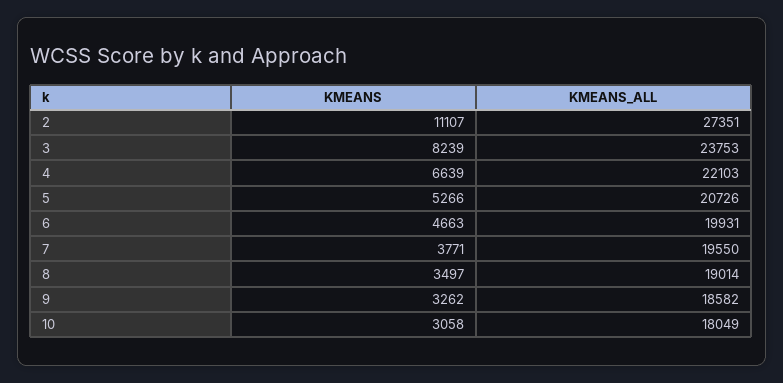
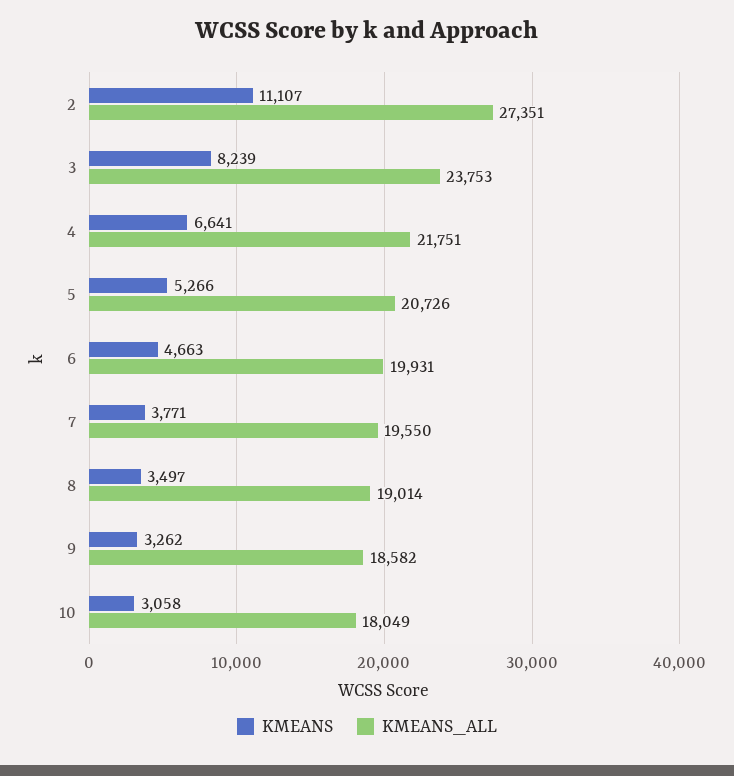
KMEANS, 4: 6639 -> 6641
KMEANS_ALL, 4: 22103 -> 21751

